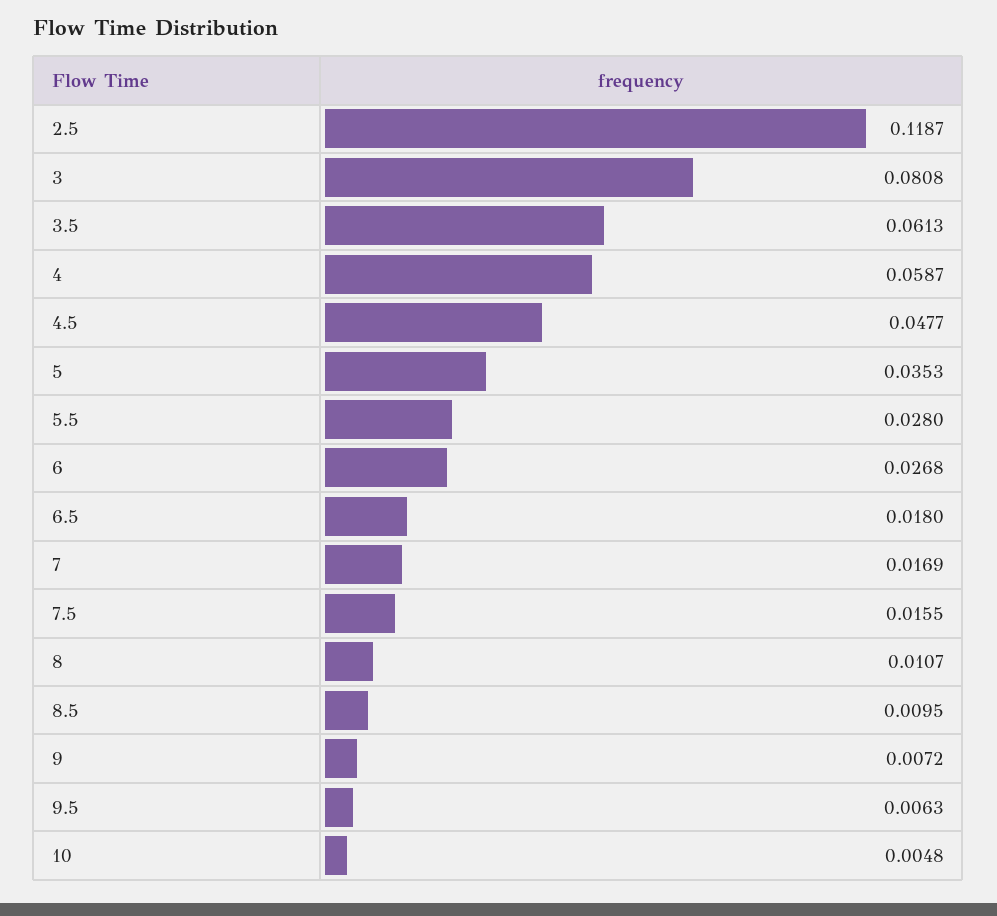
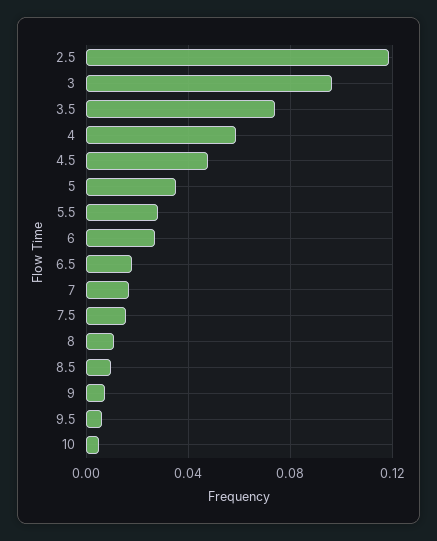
3: 0.0808 -> 0.095
3.5: 0.0613 -> 0.075

